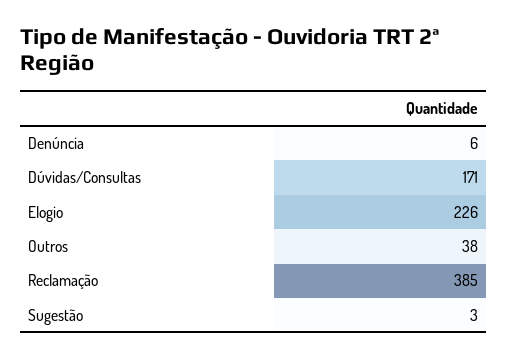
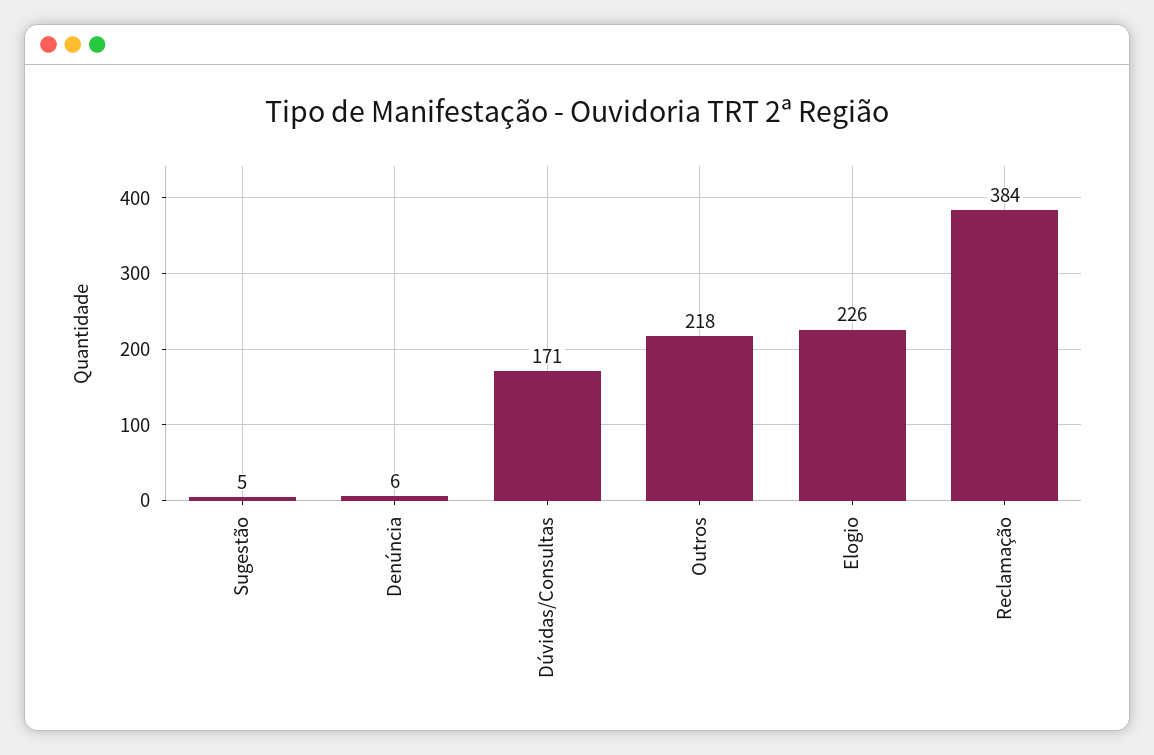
Outros: 38 -> 218
Reclamação: 385 -> 384
Sugestão: 3 -> 5

